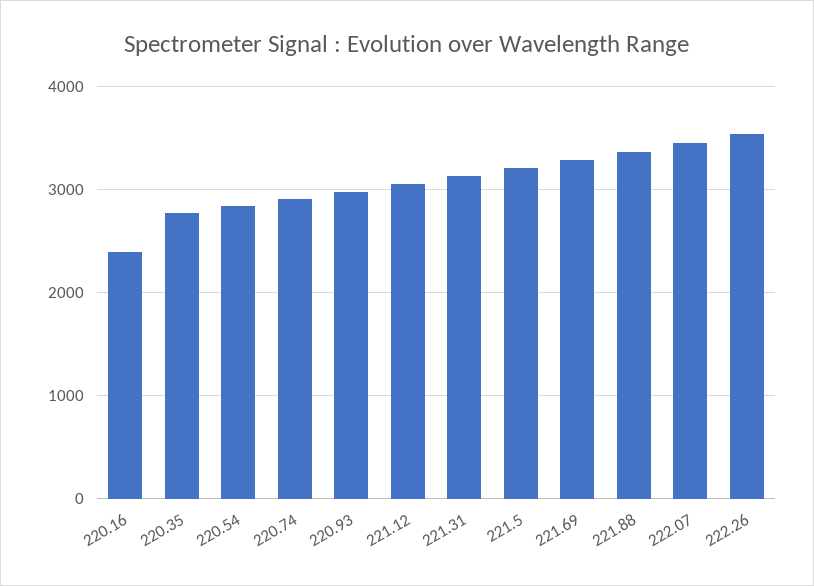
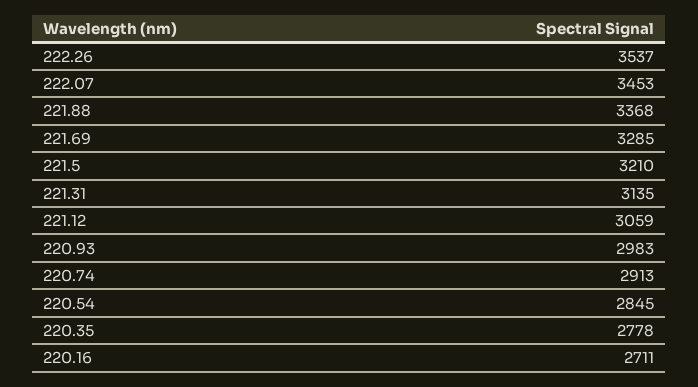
220.16: 2400 -> 2711

